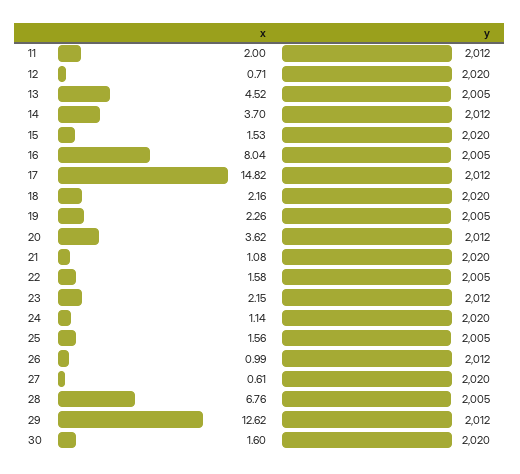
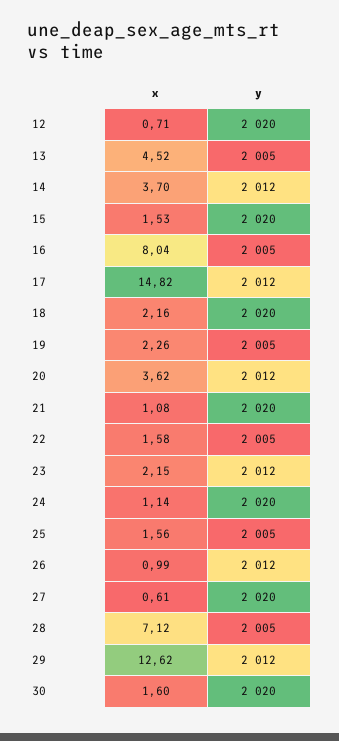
x, 11: 2 -> none
y, 11: 2012 -> none
x, 28: 6.76 -> 7.12

